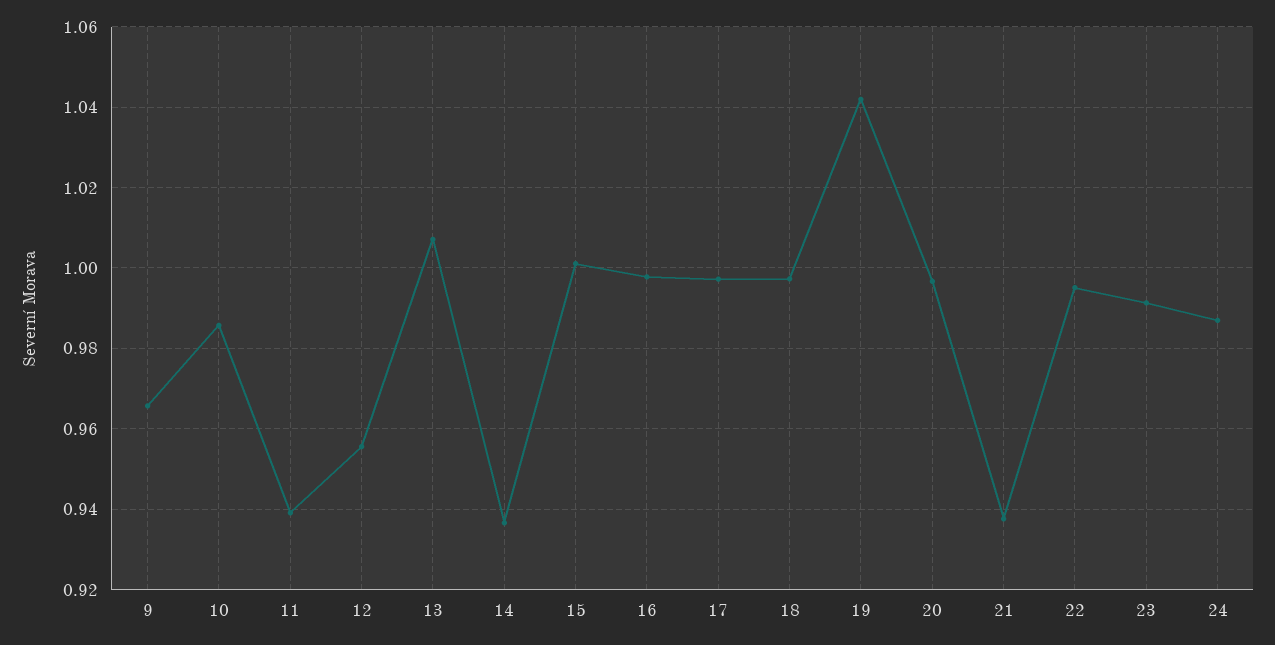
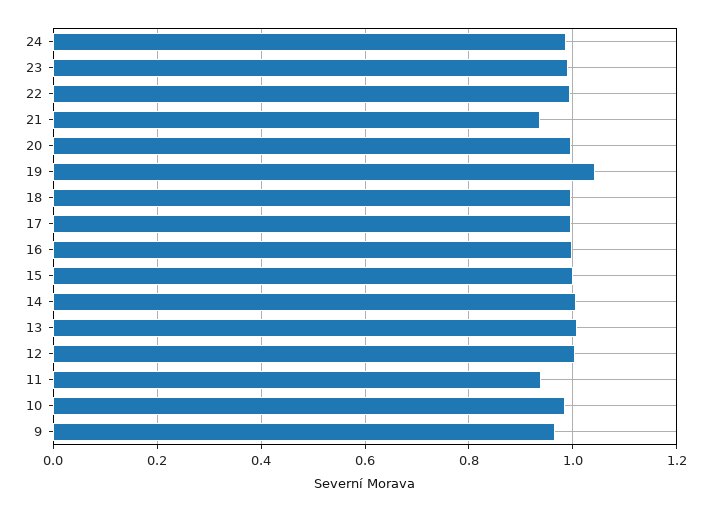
12: 0.956 -> 1
14: 0.936 -> 1

